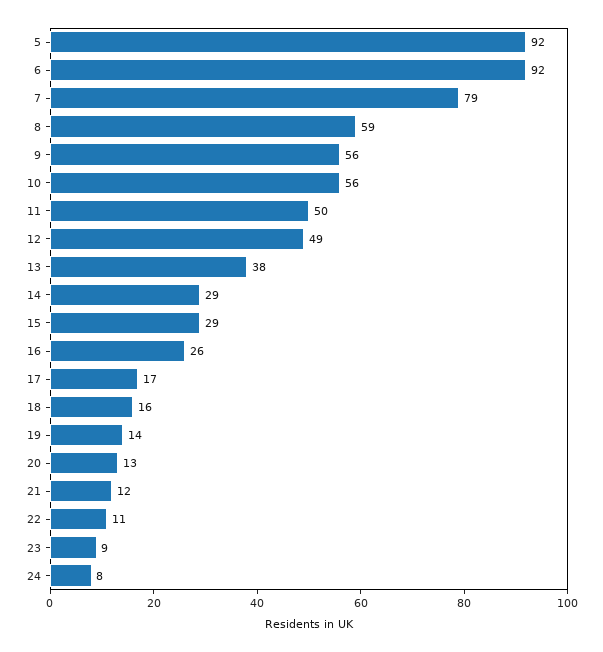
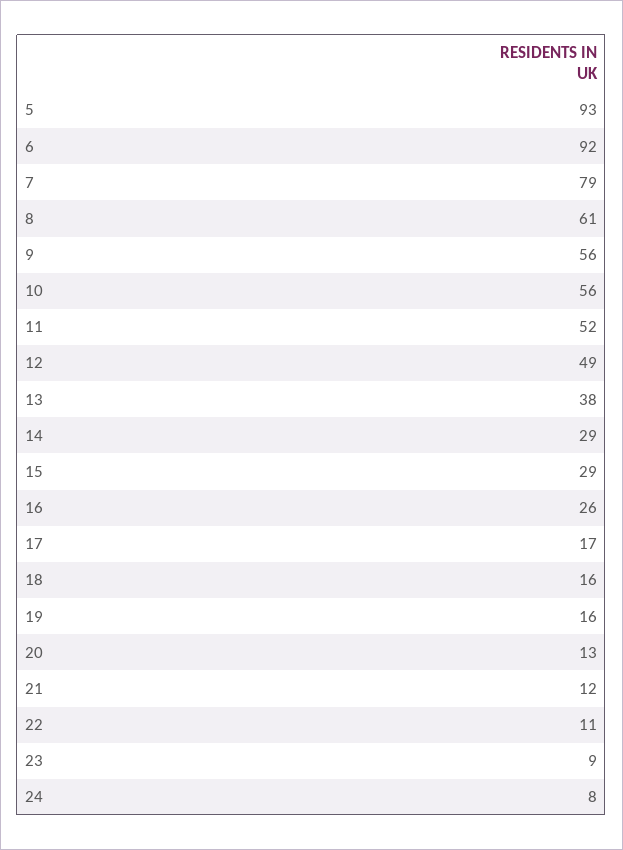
5: 92 -> 93
8: 59 -> 61
11: 50 -> 52
19: 14 -> 16

